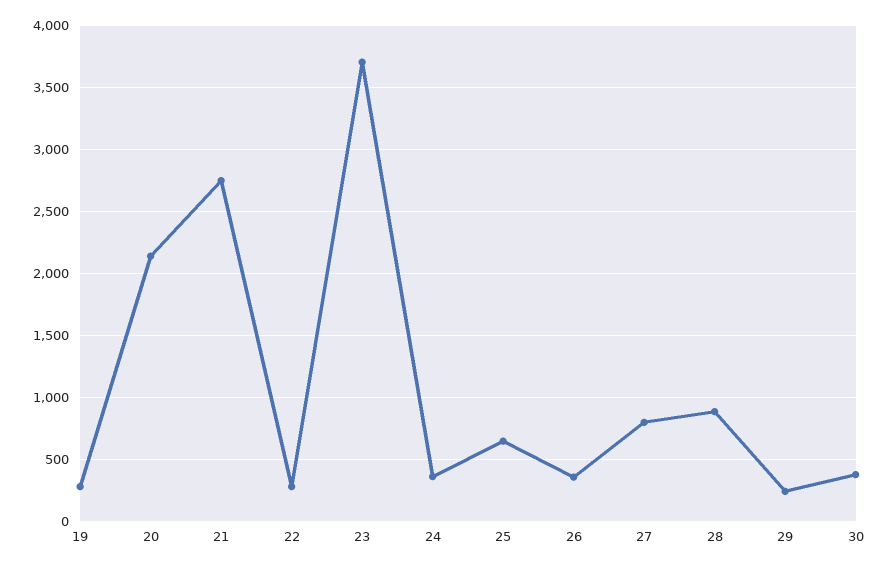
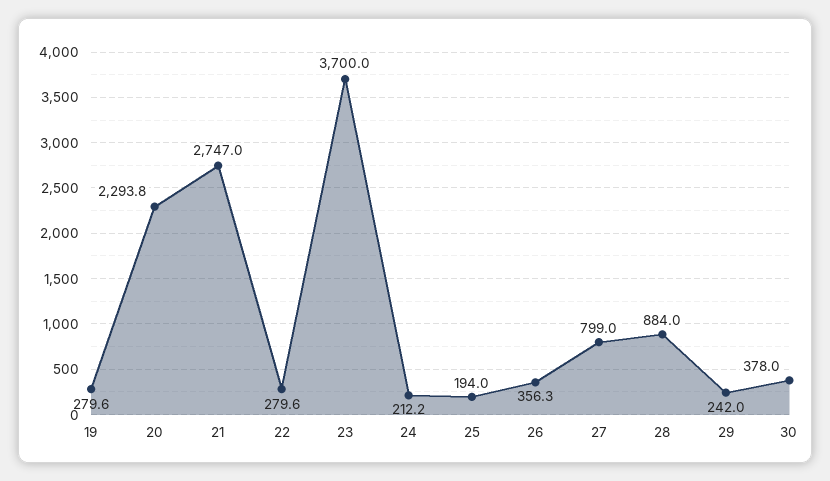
20: 2150 -> 2293.8
24: 350 -> 212.2
25: 650 -> 194

